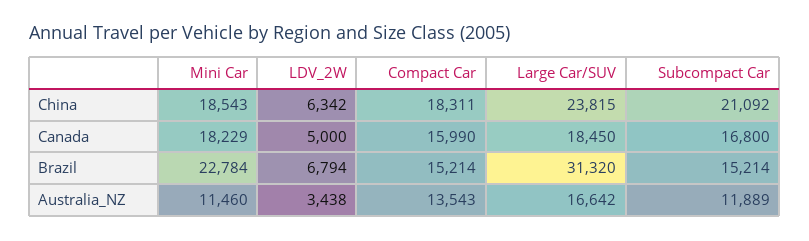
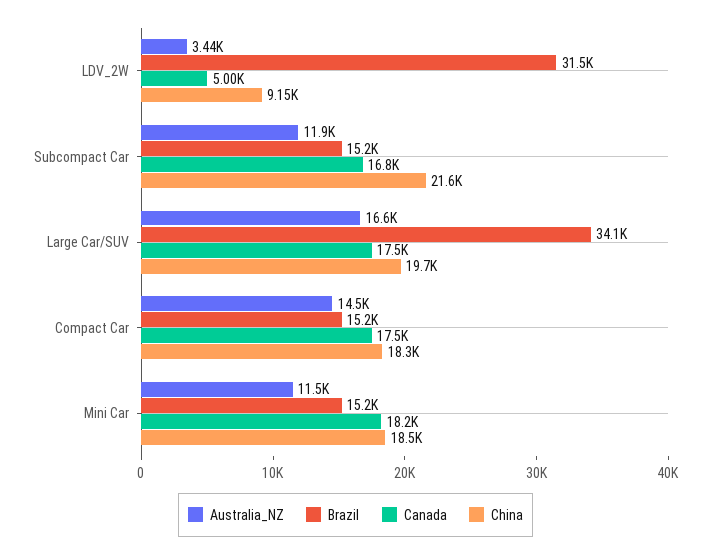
China, LDV_2W: 6342 -> 9150
China, Large Car/SUV: 23815 -> 19700
China, Subcompact Car: 21092 -> 21600
Canada, Compact Car: 15990 -> 17500
Canada, Large Car/SUV: 18450 -> 17500
Brazil, Mini Car: 22784 -> 15200
Brazil, LDV_2W: 6794 -> 31500
Brazil, Large Car/SUV: 31320 -> 34100
Australia_NZ, Compact Car: 13543 -> 14500

